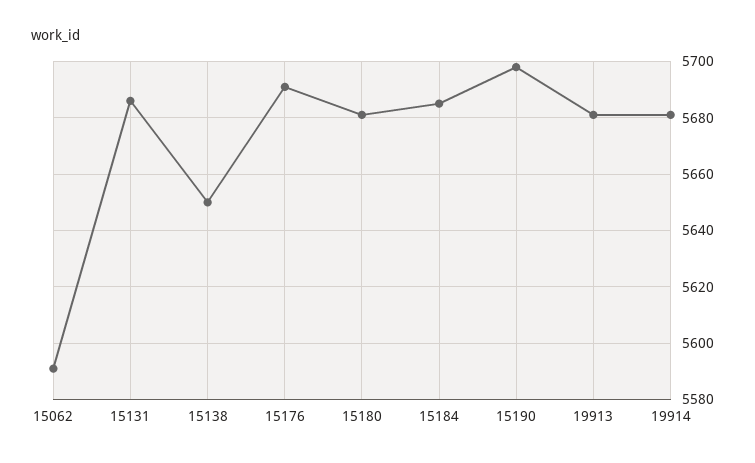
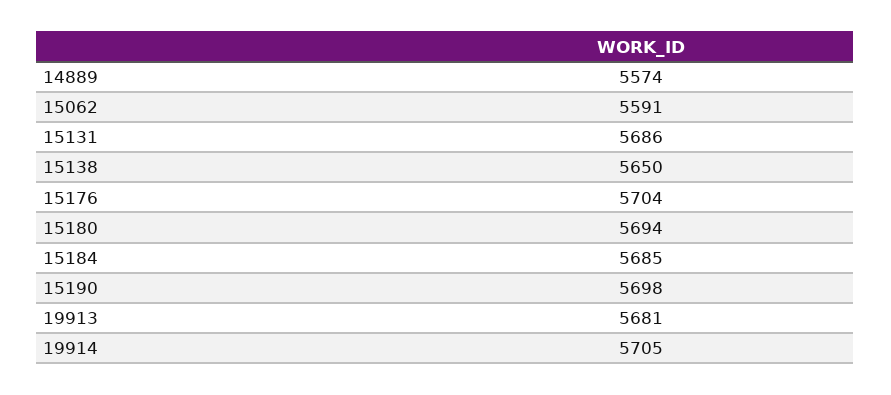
15176: 5690 -> 5704
15180: 5680 -> 5694
19914: 5680 -> 5705
14889: none -> 5574

